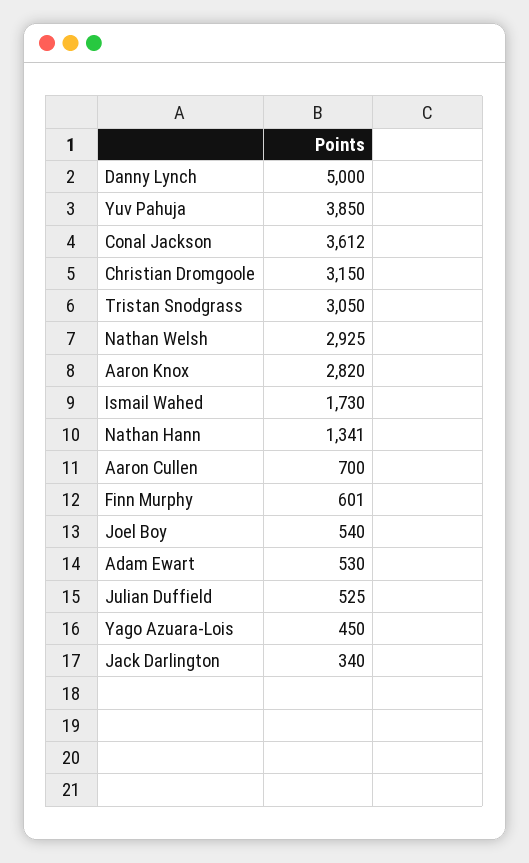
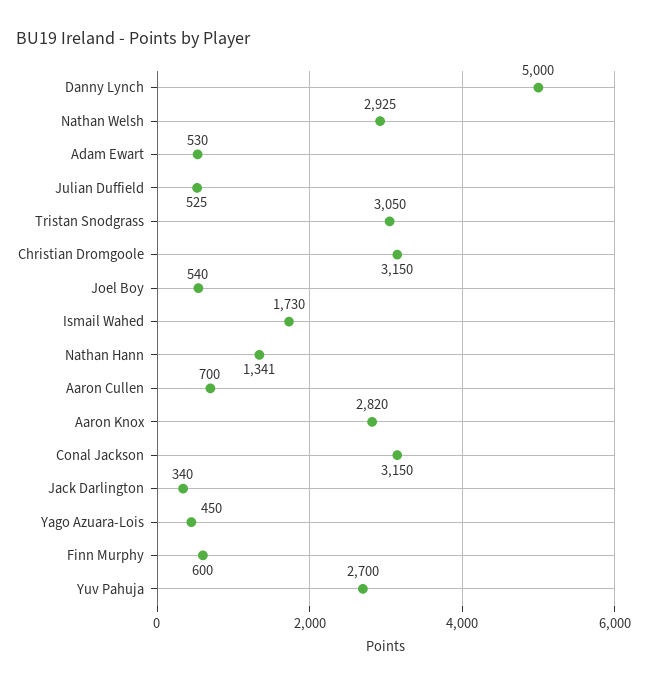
Yuv Pahuja: 3850 -> 2700
Conal Jackson: 3612 -> 3150
Finn Murphy: 601 -> 600

